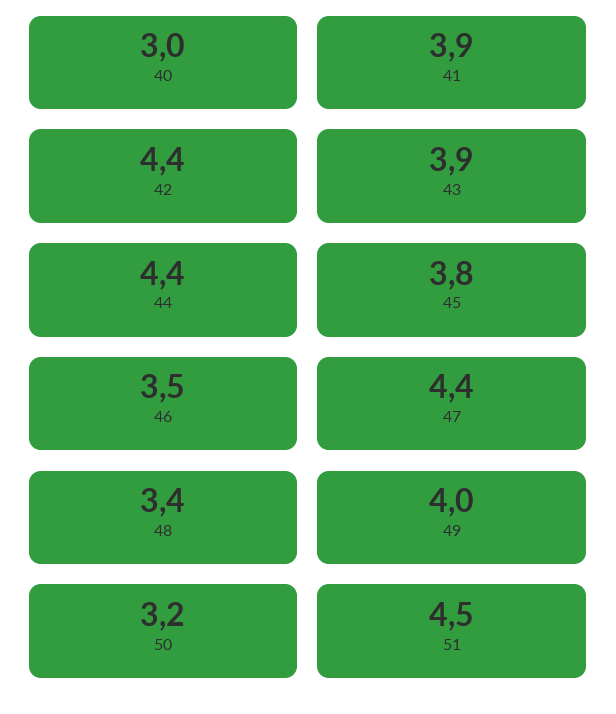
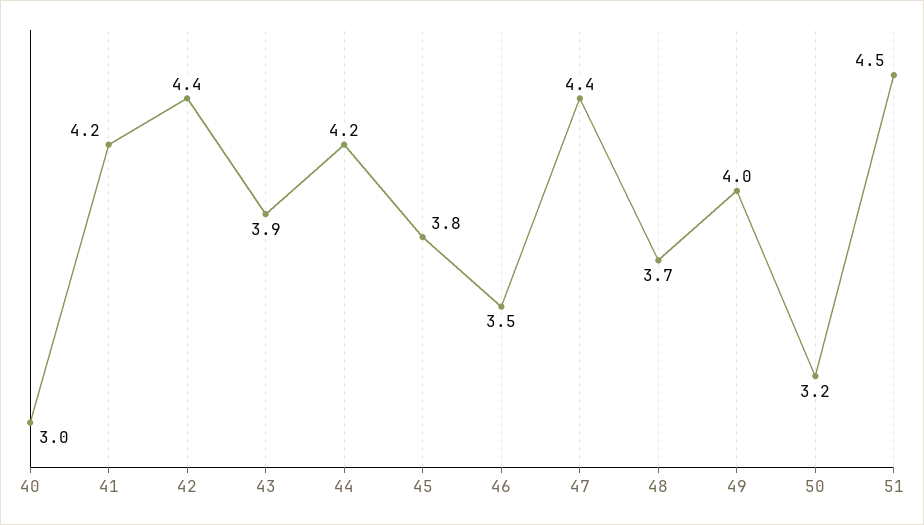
41: 3.9 -> 4.2
44: 4.4 -> 4.2
48: 3.4 -> 3.7

